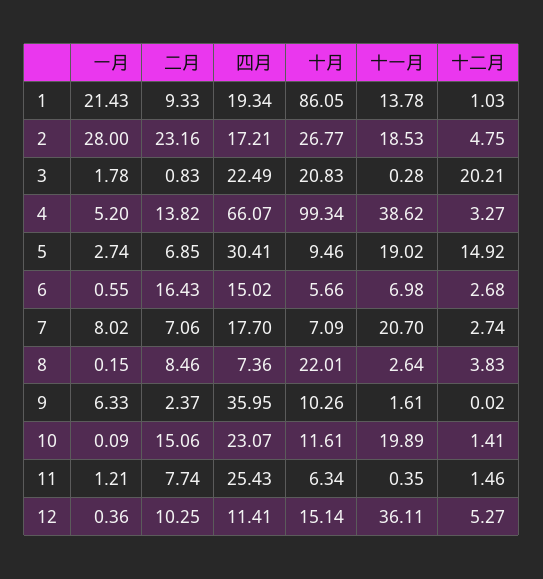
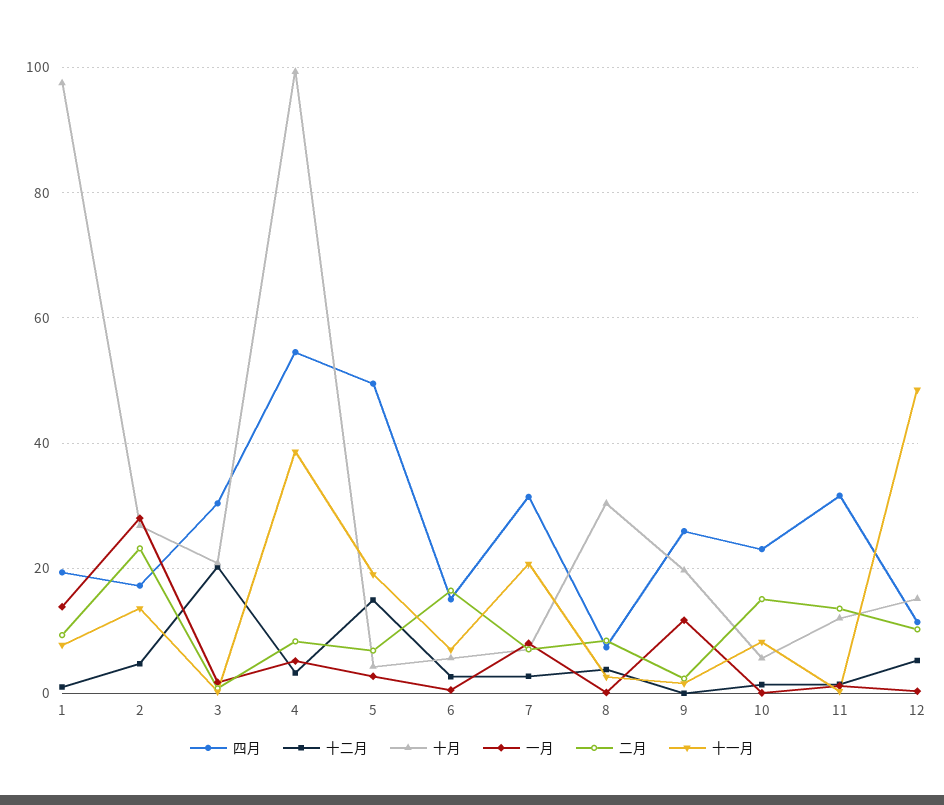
一月, 1: 21.43 -> 14
十月, 1: 86.05 -> 98
十一月, 1: 13.78 -> 8
十一月, 2: 18.53 -> 14
四月, 3: 22.49 -> 30
二月, 4: 13.82 -> 8
四月, 4: 66.07 -> 54
四月, 5: 30.41 -> 50
十月, 5: 9.46 -> 4
四月, 7: 17.7 -> 32
十月, 8: 22.01 -> 30
一月, 9: 6.33 -> 12
四月, 9: 35.95 -> 26
十月, 9: 10.26 -> 20
十月, 10: 11.61 -> 6
十一月, 10: 19.89 -> 8
二月, 11: 7.74 -> 14
四月, 11: 25.43 -> 32
十月, 11: 6.34 -> 12
十一月, 12: 36.11 -> 48

